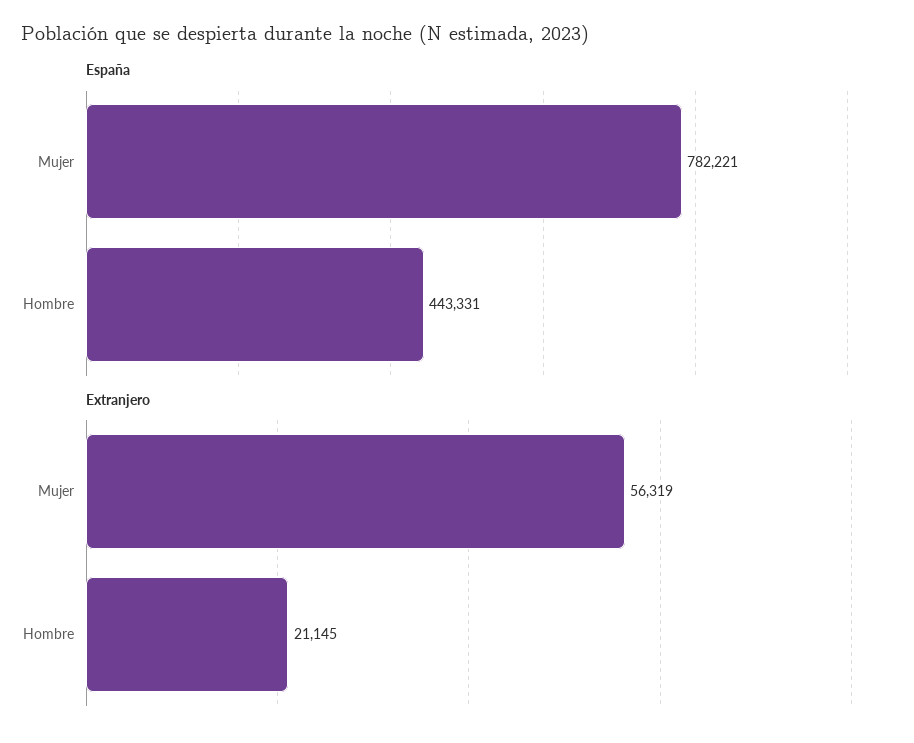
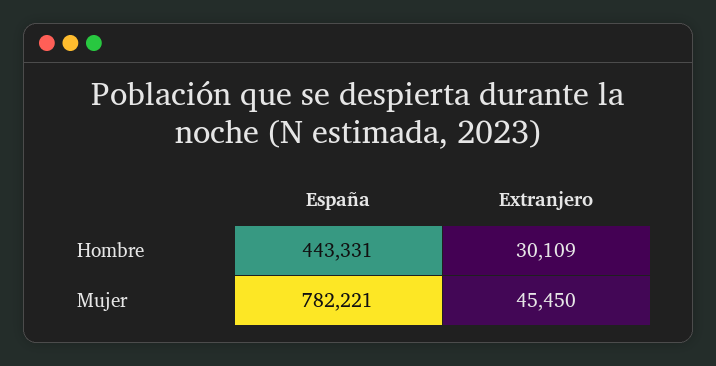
Extranjero, Mujer: 56319 -> 45450
Extranjero, Hombre: 21145 -> 30109

